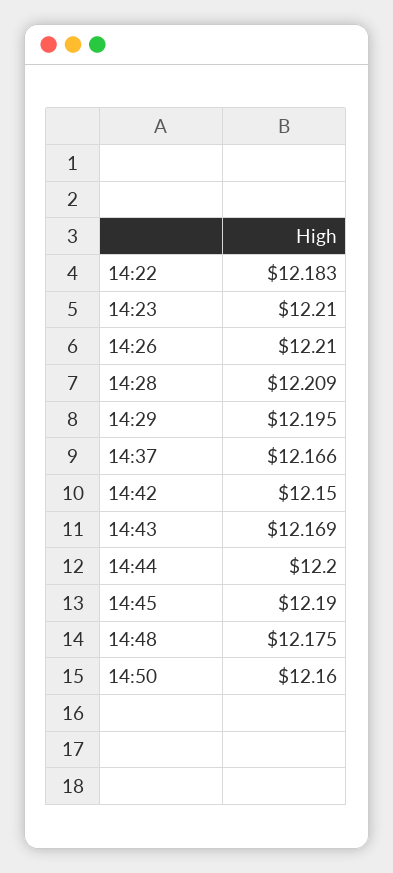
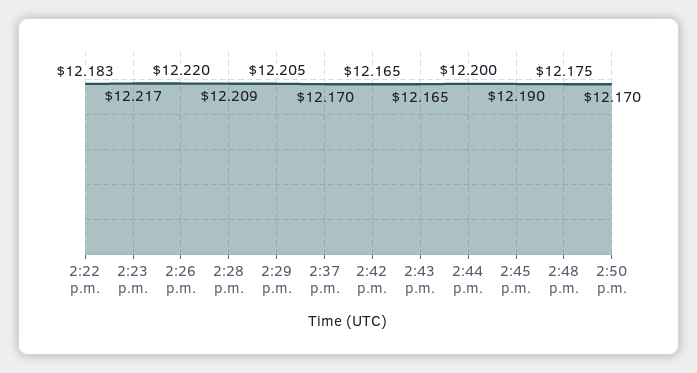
14:23: 12.21 -> 12.217
14:26: 12.21 -> 12.22
14:29: 12.195 -> 12.205
14:37: 12.166 -> 12.17
14:42: 12.15 -> 12.165
14:43: 12.169 -> 12.165
14:50: 12.16 -> 12.17

